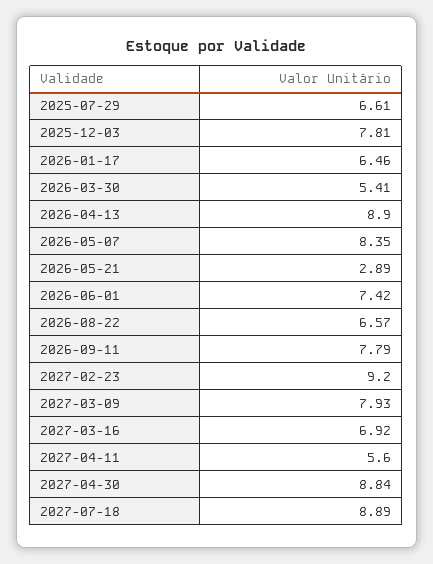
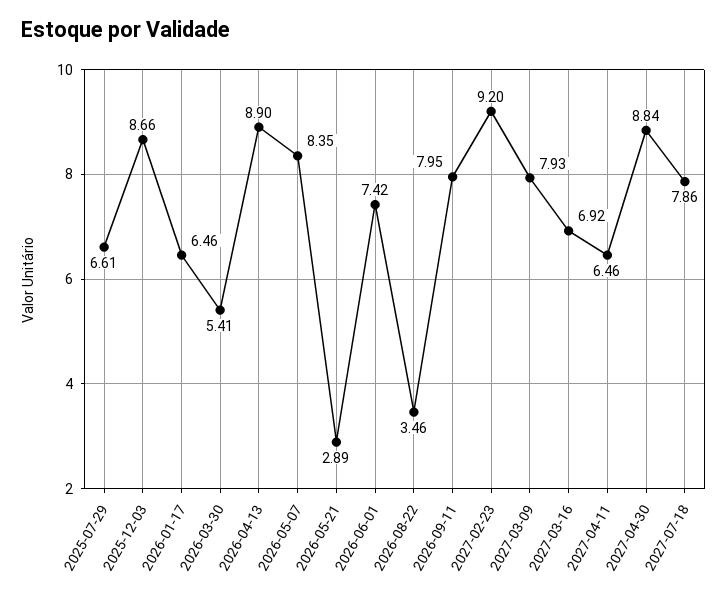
2025-12-03: 7.81 -> 8.66
2026-08-22: 6.57 -> 3.46
2026-09-11: 7.79 -> 7.95
2027-04-11: 5.6 -> 6.46
2027-07-18: 8.89 -> 7.86

